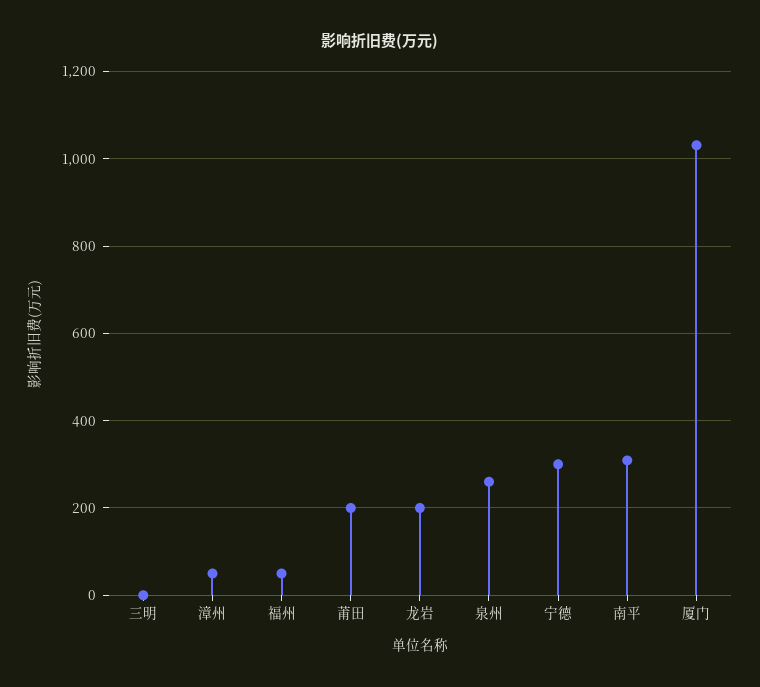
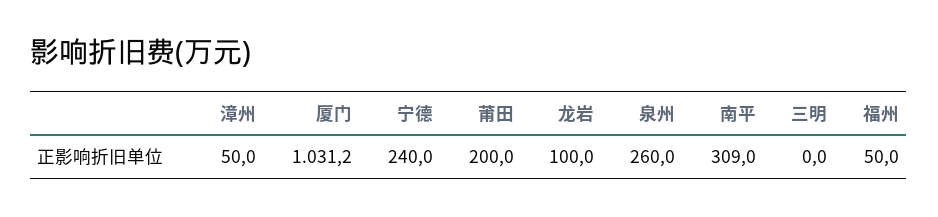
龙岩: 200 -> 100
宁德: 300 -> 240

